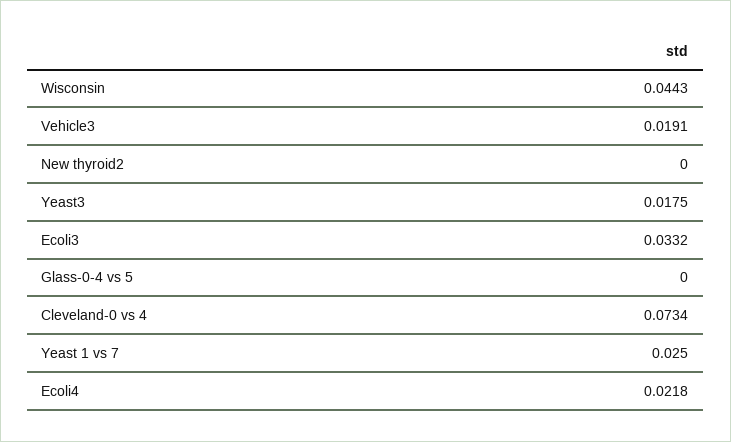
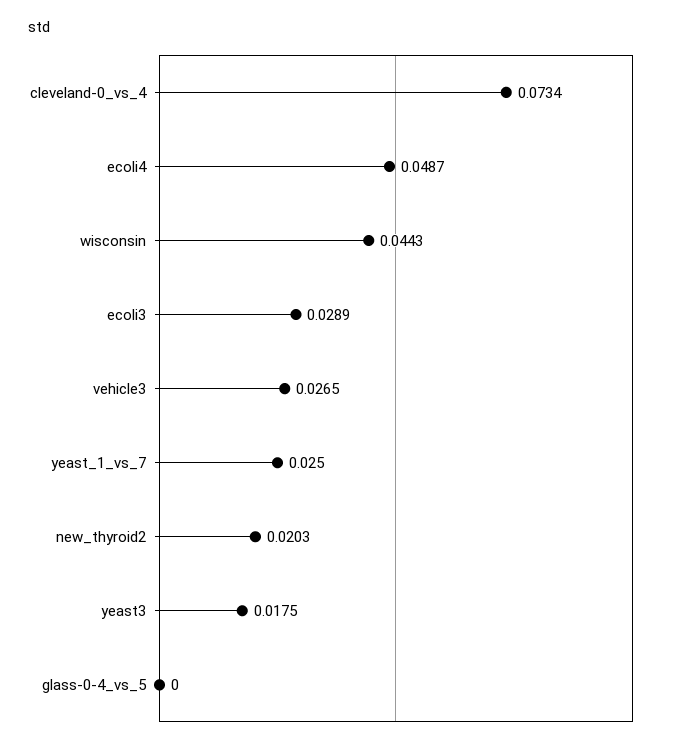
Vehicle3: 0.0191 -> 0.0265
New thyroid2: 0 -> 0.0203
Ecoli3: 0.0332 -> 0.0289
Ecoli4: 0.0218 -> 0.0487

